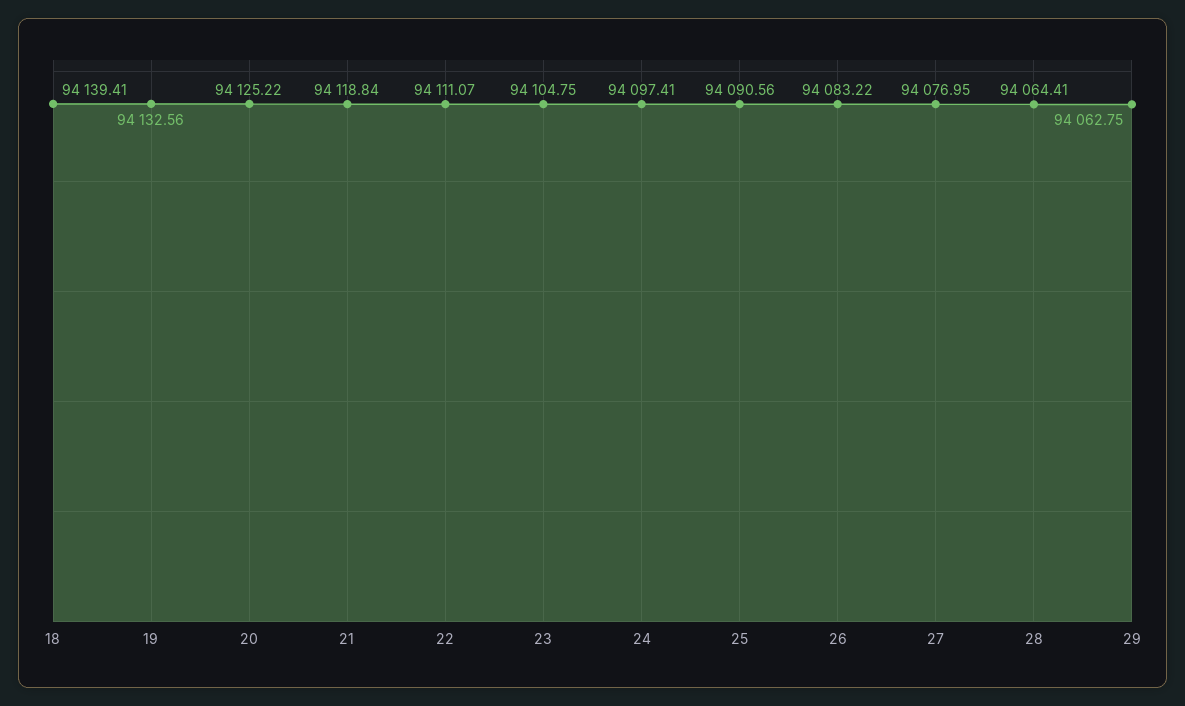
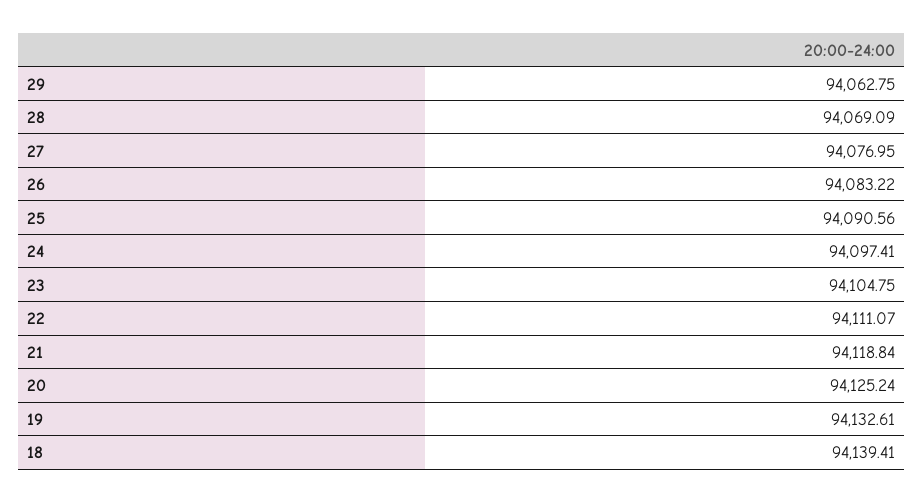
19: 94132.56 -> 94132.61
20: 94125.22 -> 94125.24
28: 94064.41 -> 94069.09

